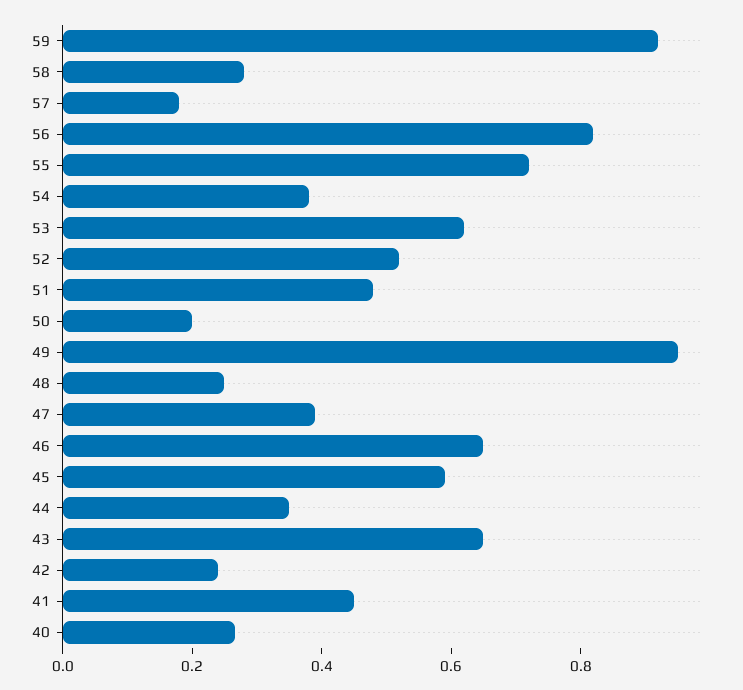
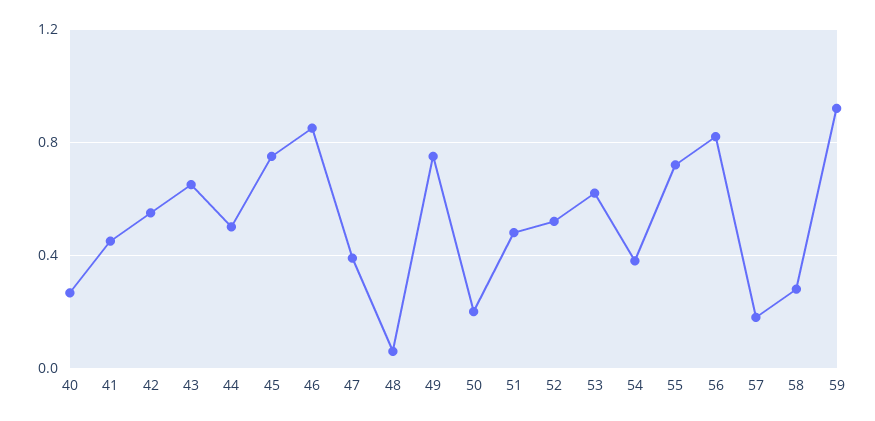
49: 0.95 -> 0.75
48: 0.25 -> 0.05
46: 0.65 -> 0.85
45: 0.6 -> 0.75
44: 0.35 -> 0.5
42: 0.25 -> 0.55

